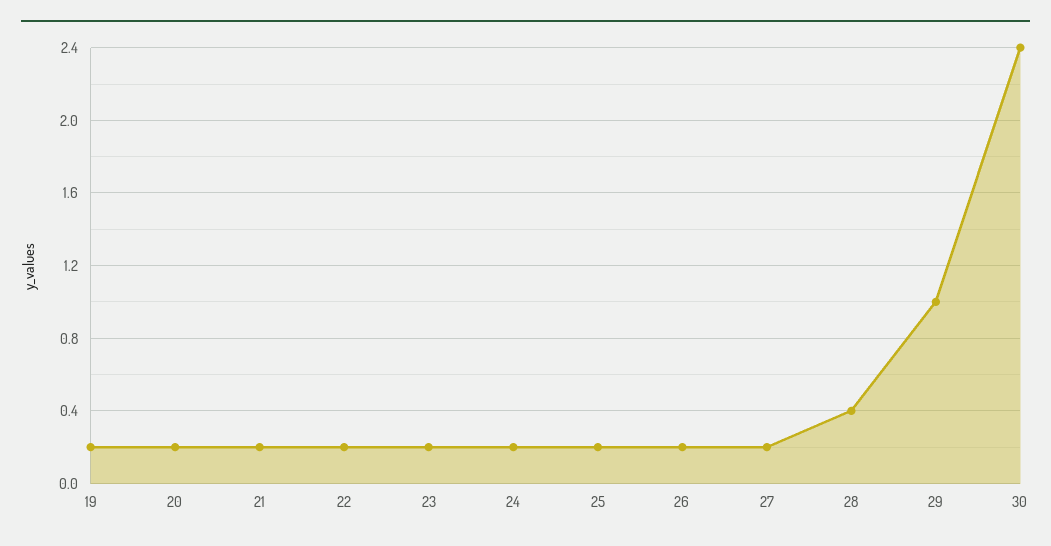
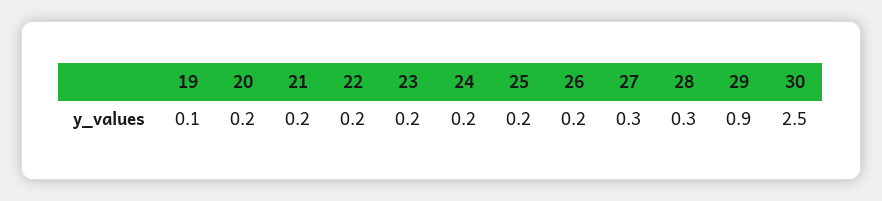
19: 0.2 -> 0.1
27: 0.2 -> 0.3
28: 0.4 -> 0.3
29: 1 -> 0.9
30: 2.4 -> 2.5

